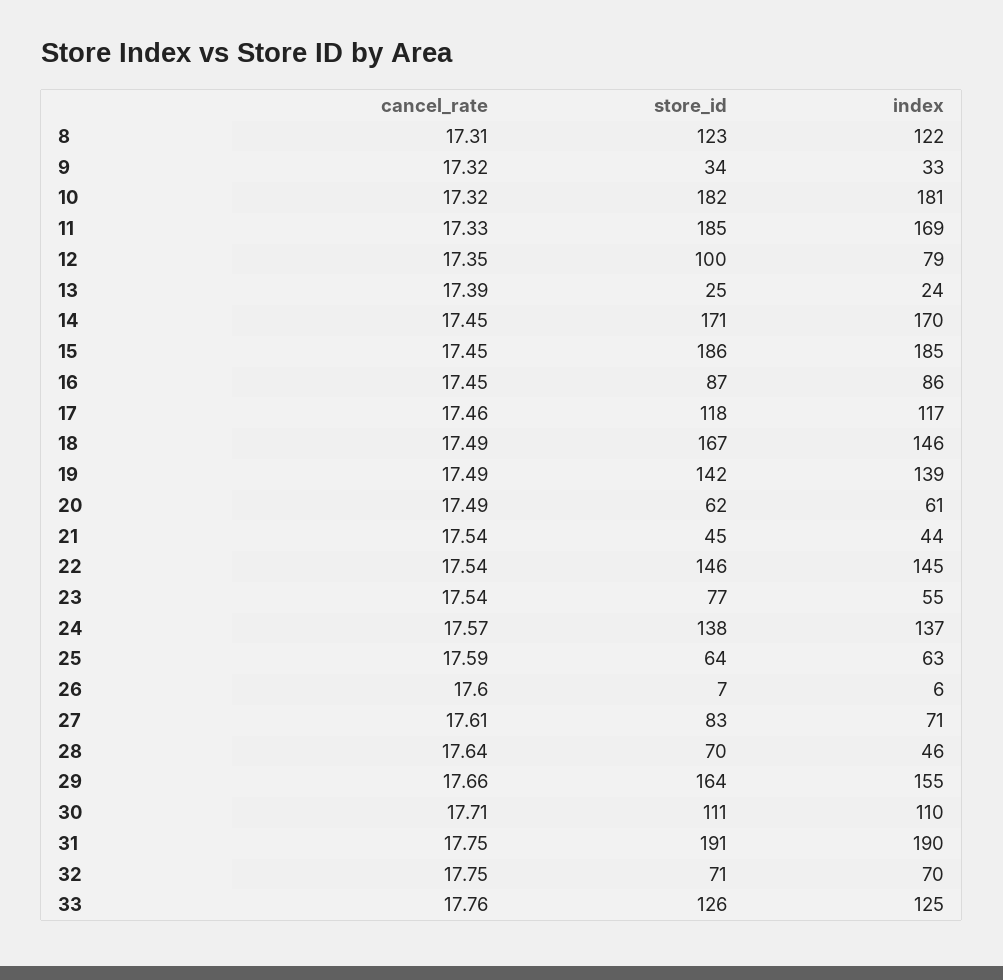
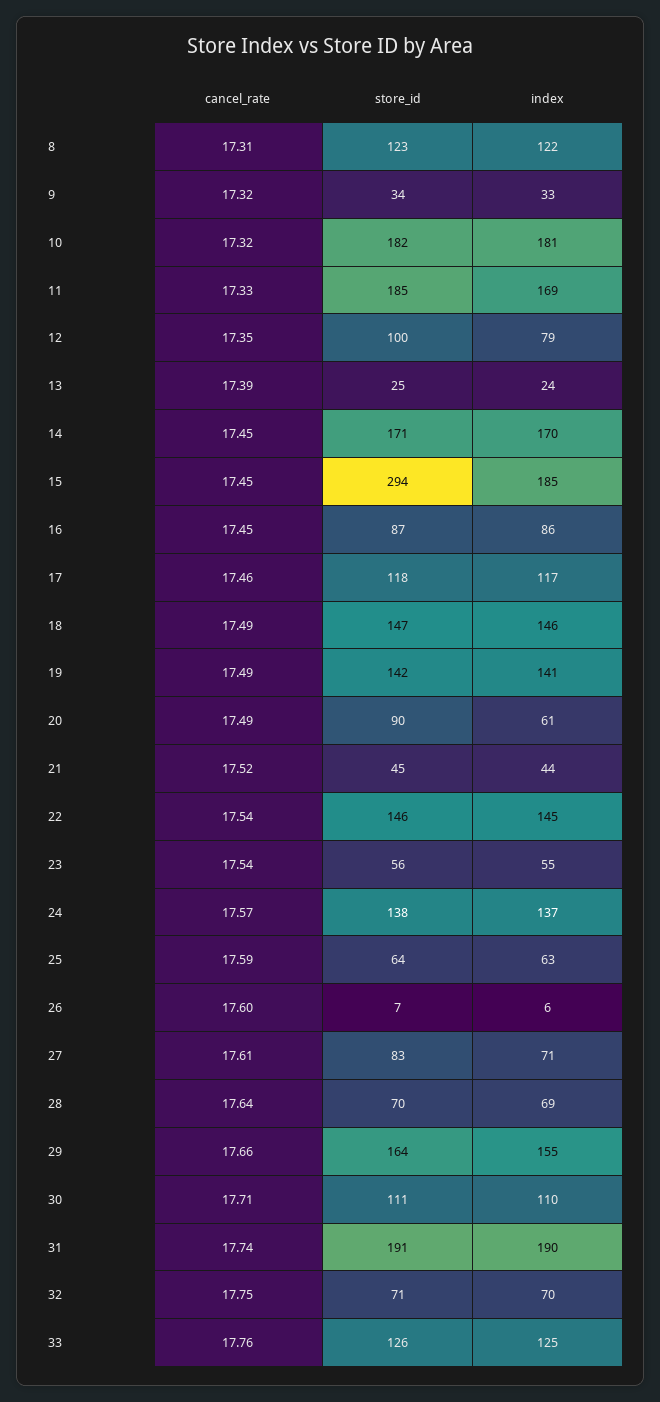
store_id, 15: 186 -> 294
store_id, 18: 167 -> 147
index, 19: 139 -> 141
store_id, 20: 62 -> 90
cancel_rate, 21: 17.54 -> 17.52
store_id, 23: 77 -> 56
index, 28: 46 -> 69
cancel_rate, 31: 17.75 -> 17.74

